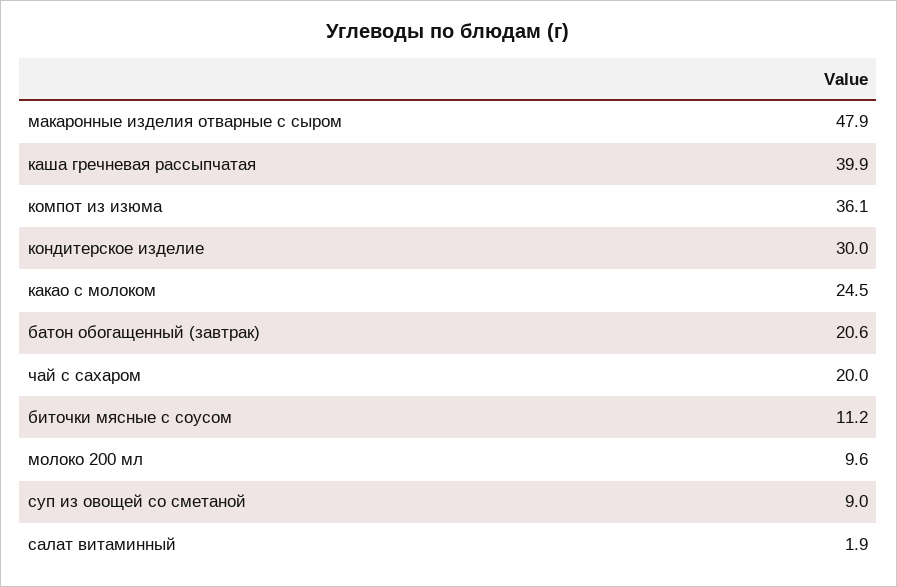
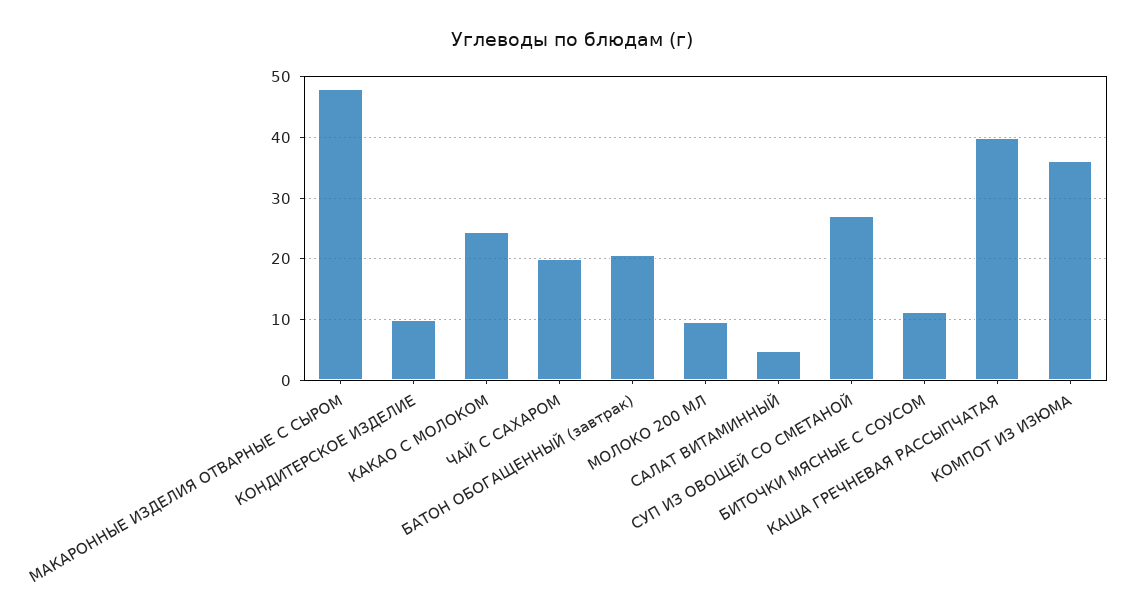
кондитерское изделие: 30 -> 10
суп из овощей со сметаной: 9 -> 27
салат витаминный: 1.9 -> 5

